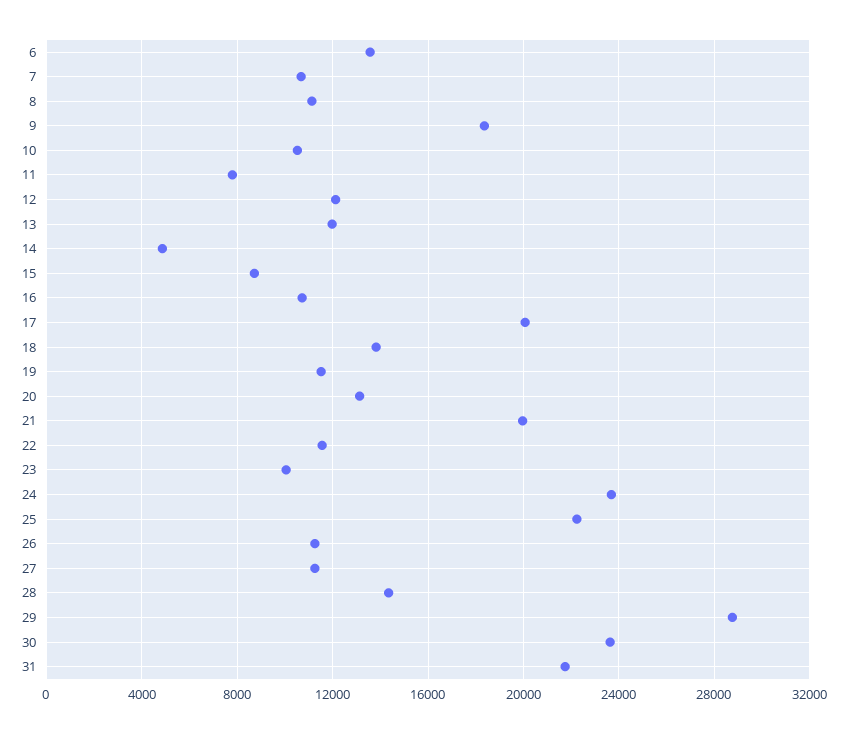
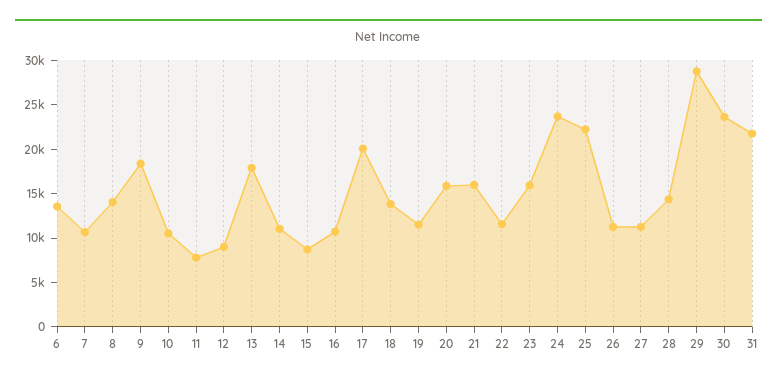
8: 11000 -> 14000
12: 12000 -> 9000
13: 12000 -> 18000
14: 5000 -> 11000
20: 13000 -> 16000
21: 20000 -> 16000
23: 10000 -> 16000

